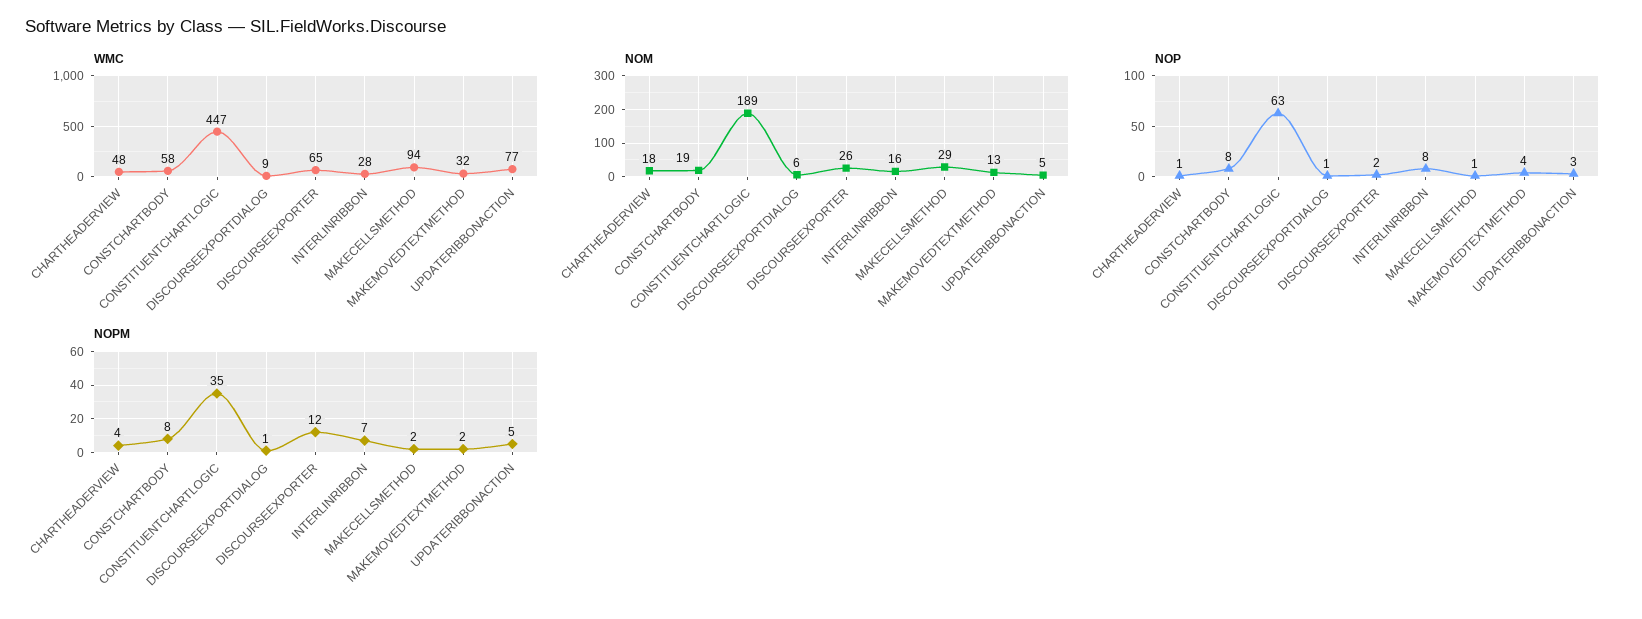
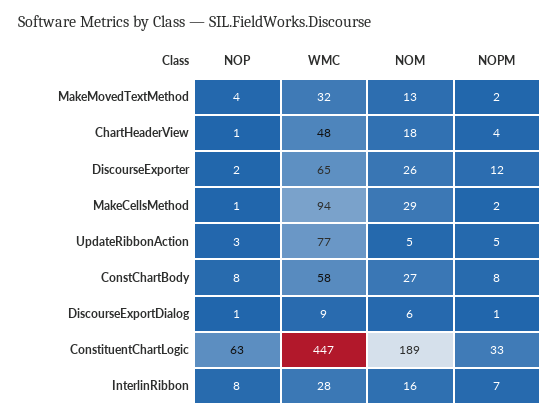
NOM, CONSTCHARTBODY: 19 -> 27
NOPM, CONSTITUENTCHARTLOGIC: 35 -> 33

